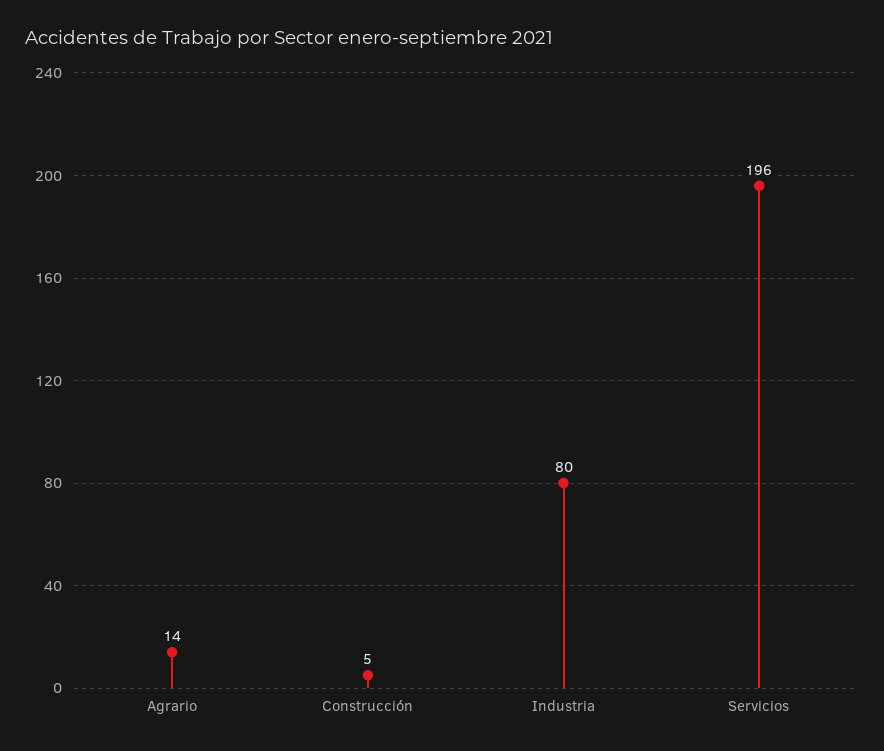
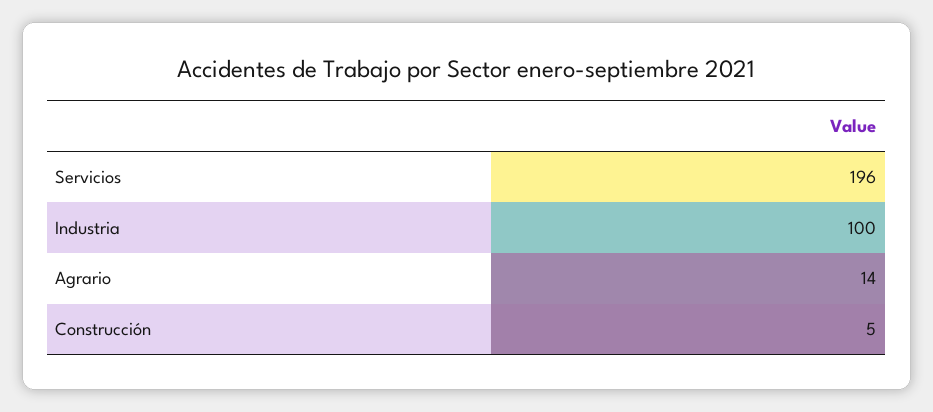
Industria: 80 -> 100

